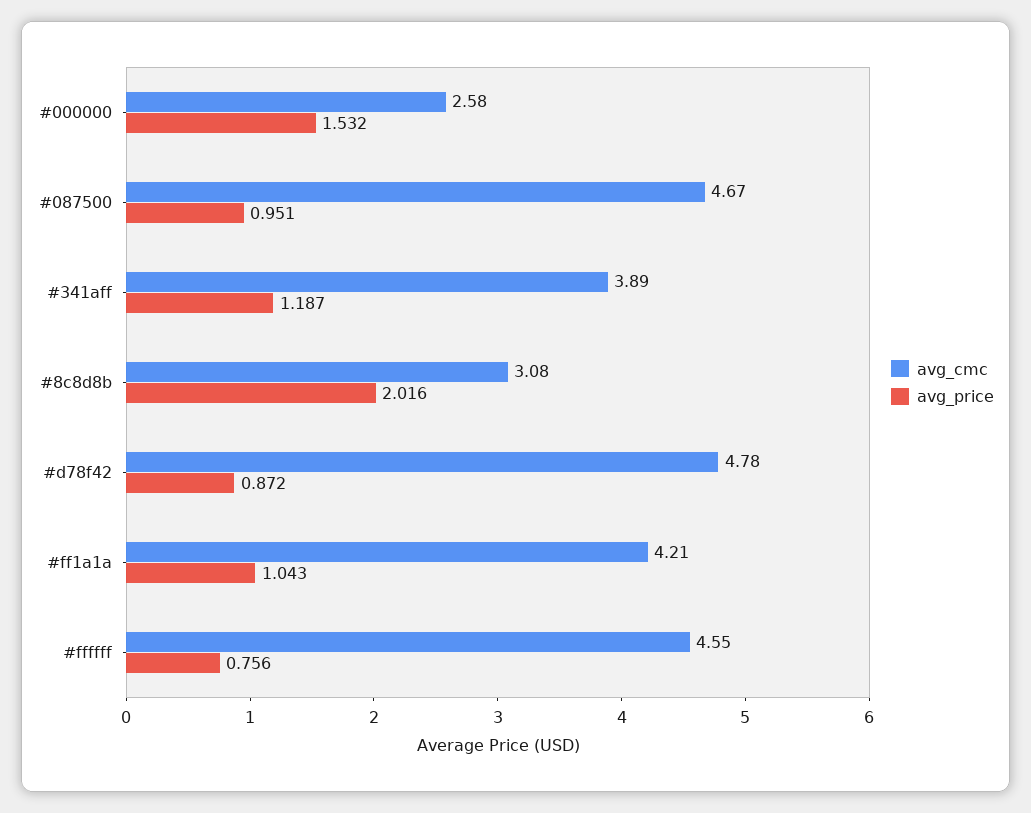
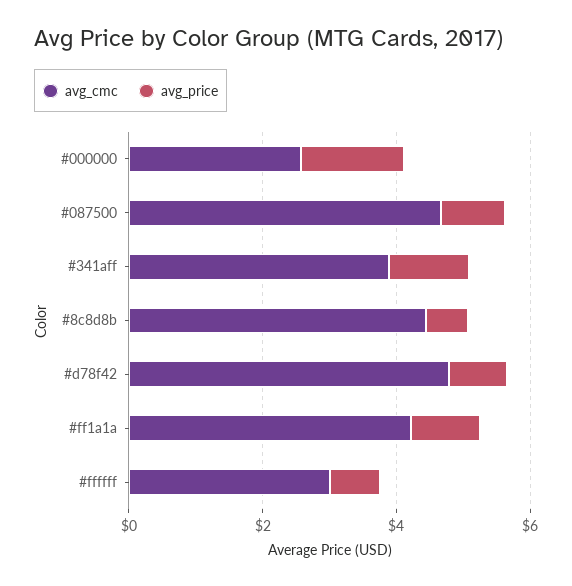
avg_cmc, #8c8d8b: 3.08 -> 4.5
avg_price, #8c8d8b: 2.016 -> 0.5
avg_cmc, #ffffff: 4.55 -> 3

